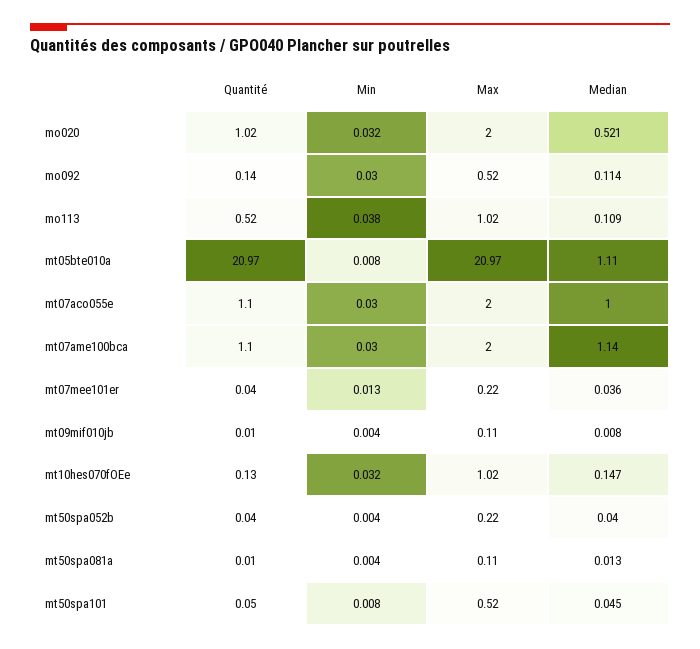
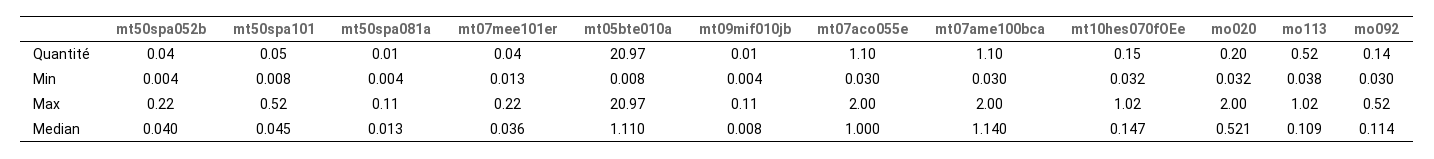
Quantité, mo020: 1.02 -> 0.2
Quantité, mt10hes070fOEe: 0.13 -> 0.15

